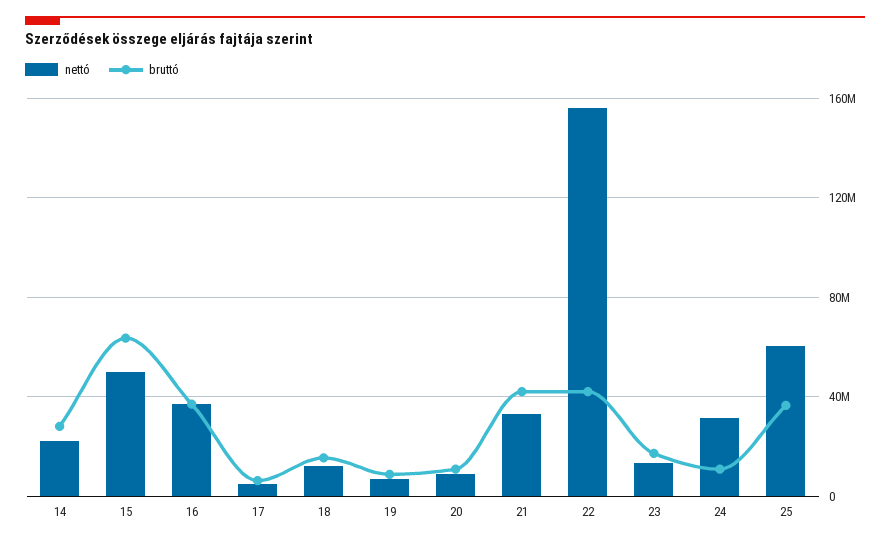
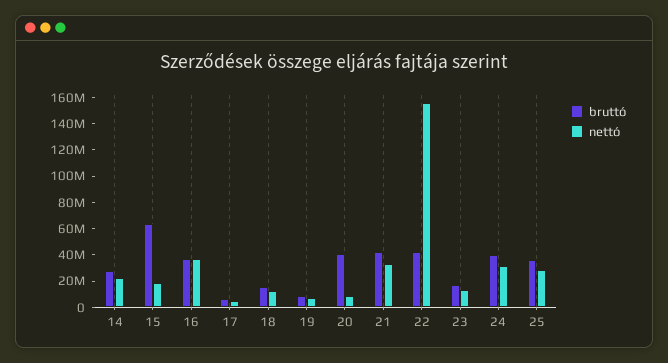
nettó, 15: 50000000 -> 20000000
bruttó, 20: 10000000 -> 40000000
bruttó, 24: 10000000 -> 40000000
nettó, 25: 60000000 -> 30000000

